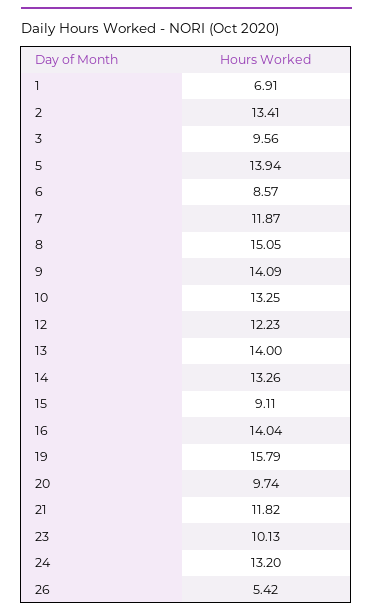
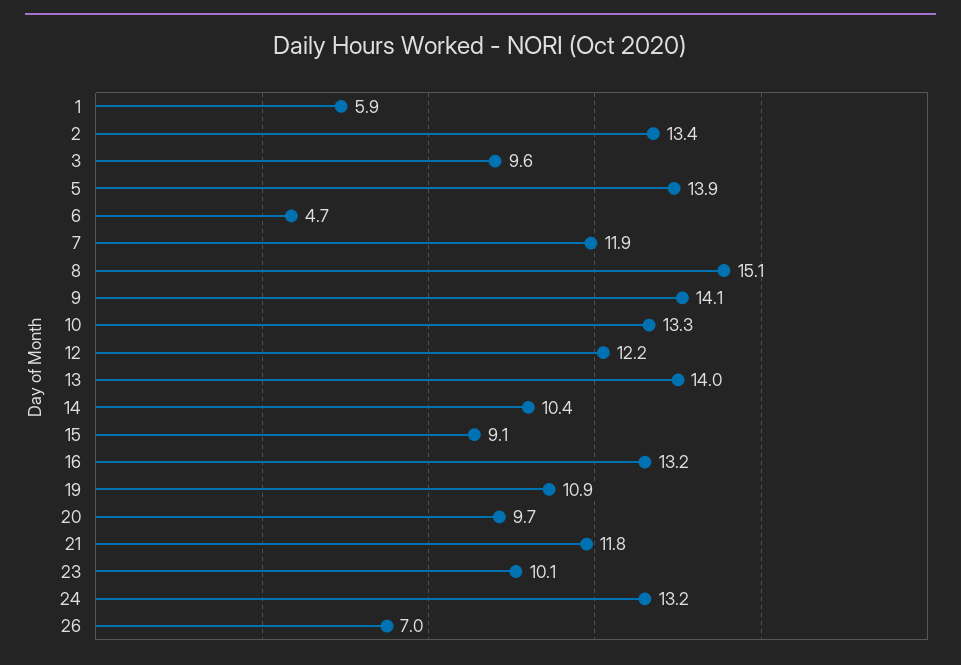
1: 6.91 -> 5.9
6: 8.57 -> 4.7
14: 13.26 -> 10.4
16: 14.04 -> 13.2
19: 15.79 -> 10.9
26: 5.42 -> 7

